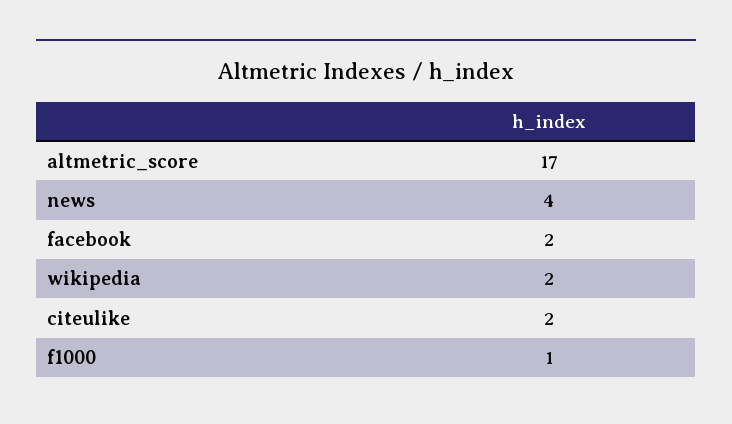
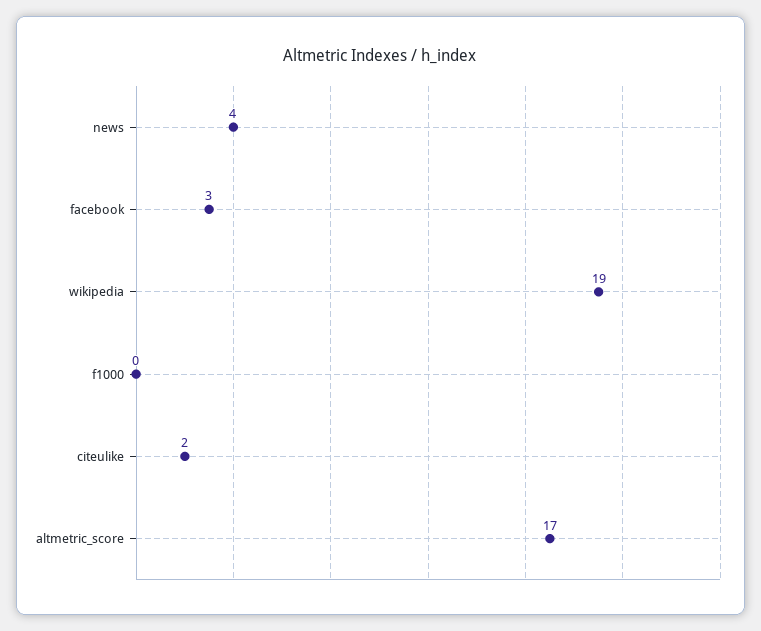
facebook: 2 -> 3
wikipedia: 2 -> 19
f1000: 1 -> 0

